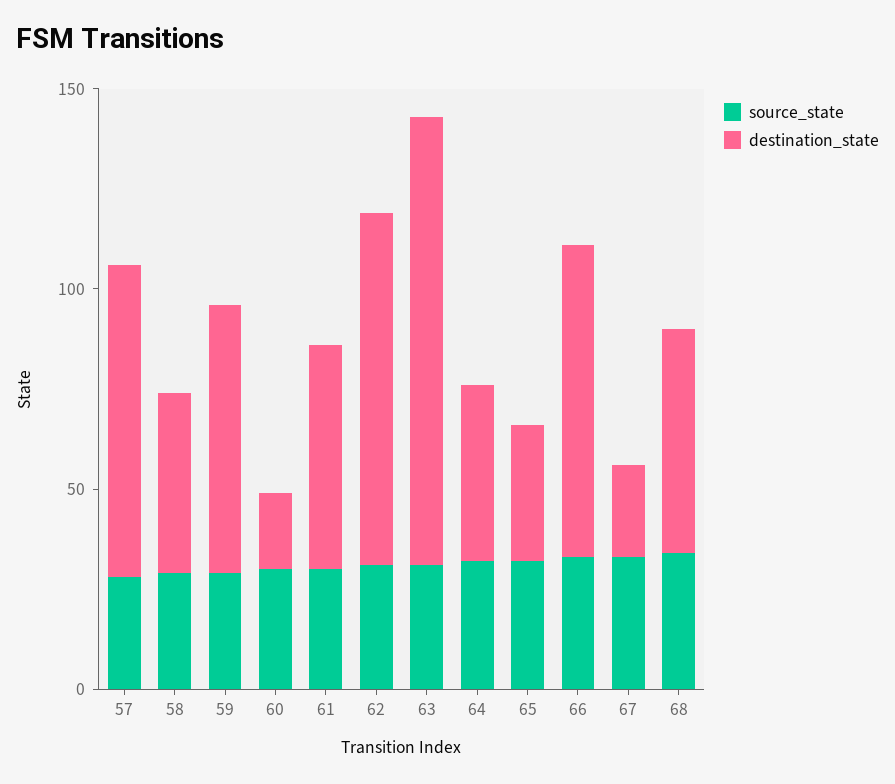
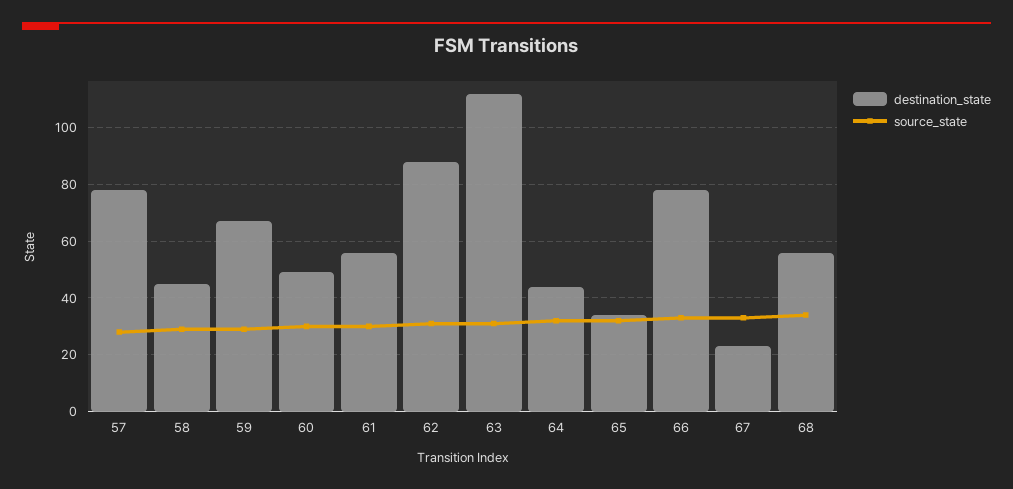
destination_state, 60: 20 -> 50

